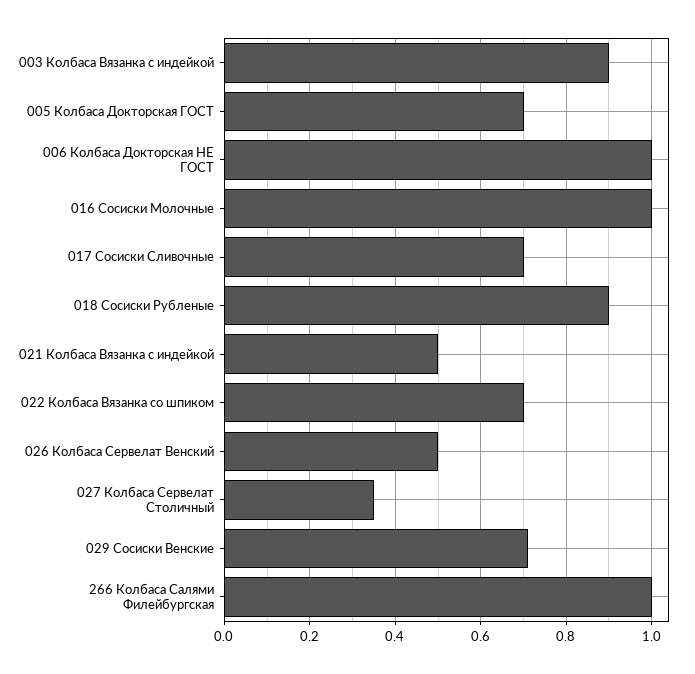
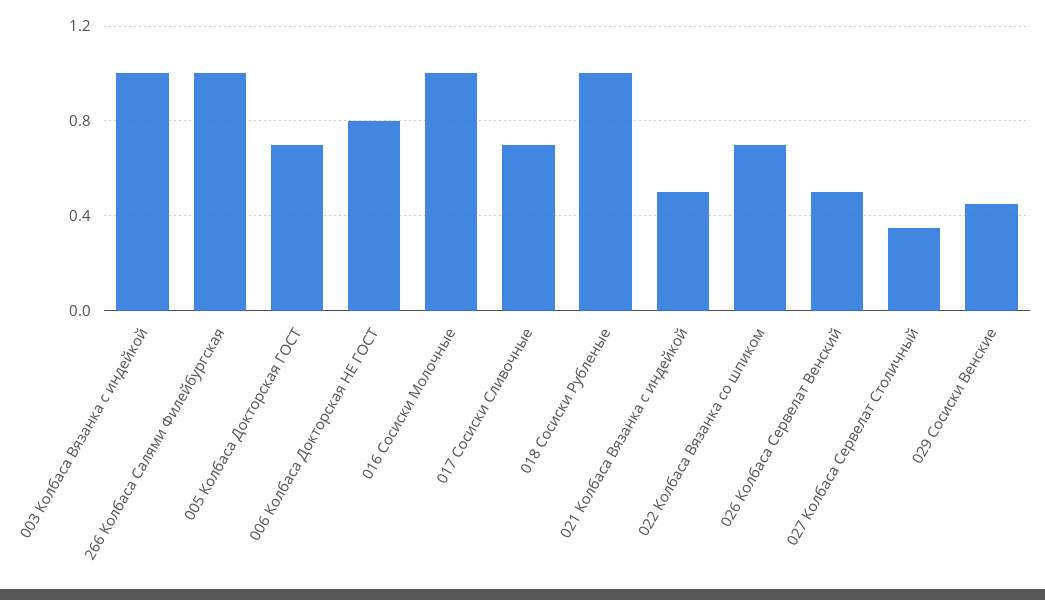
003 Колбаса Вязанка с индейкой: 0.9 -> 1
006 Колбаса Докторская НЕ ГОСТ: 1 -> 0.8
018 Сосиски Рубленые: 0.9 -> 1
029 Сосиски Венские: 0.7 -> 0.45

